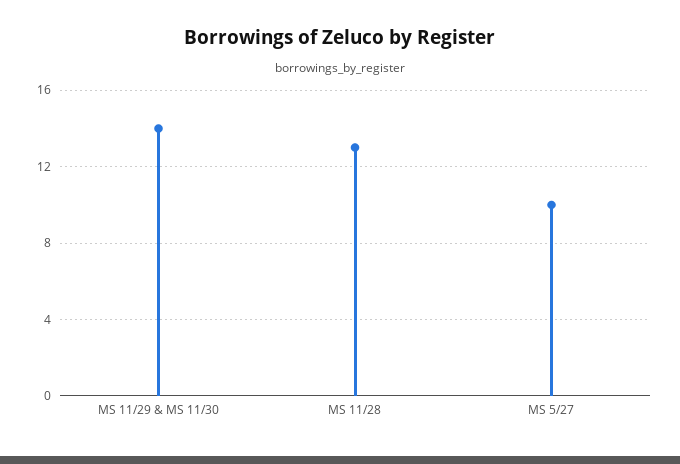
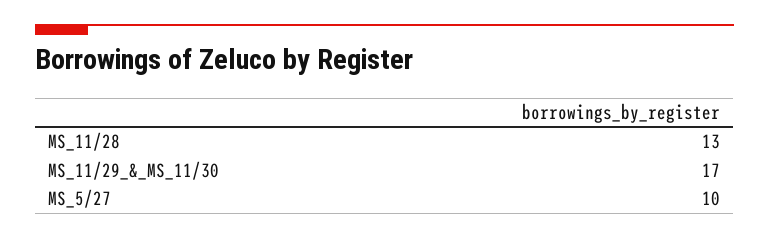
MS 11/29 & MS 11/30: 14 -> 17

